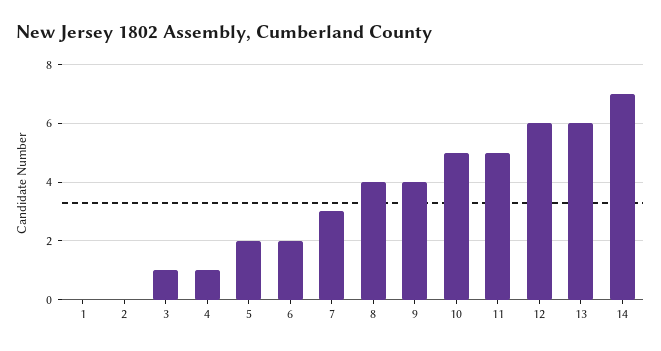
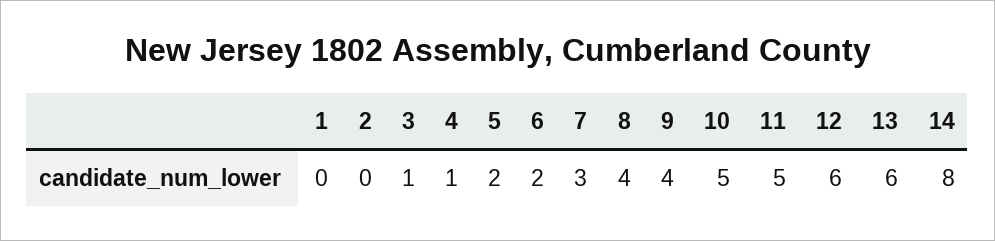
14: 7 -> 8

